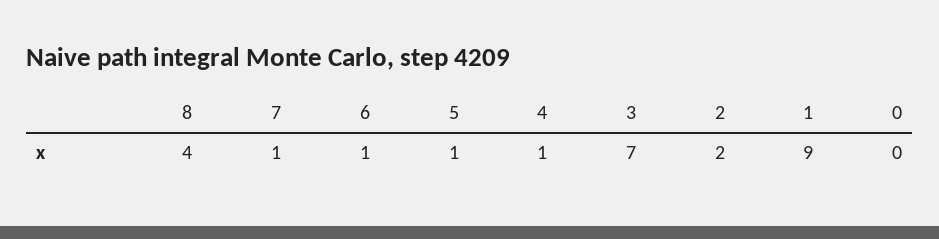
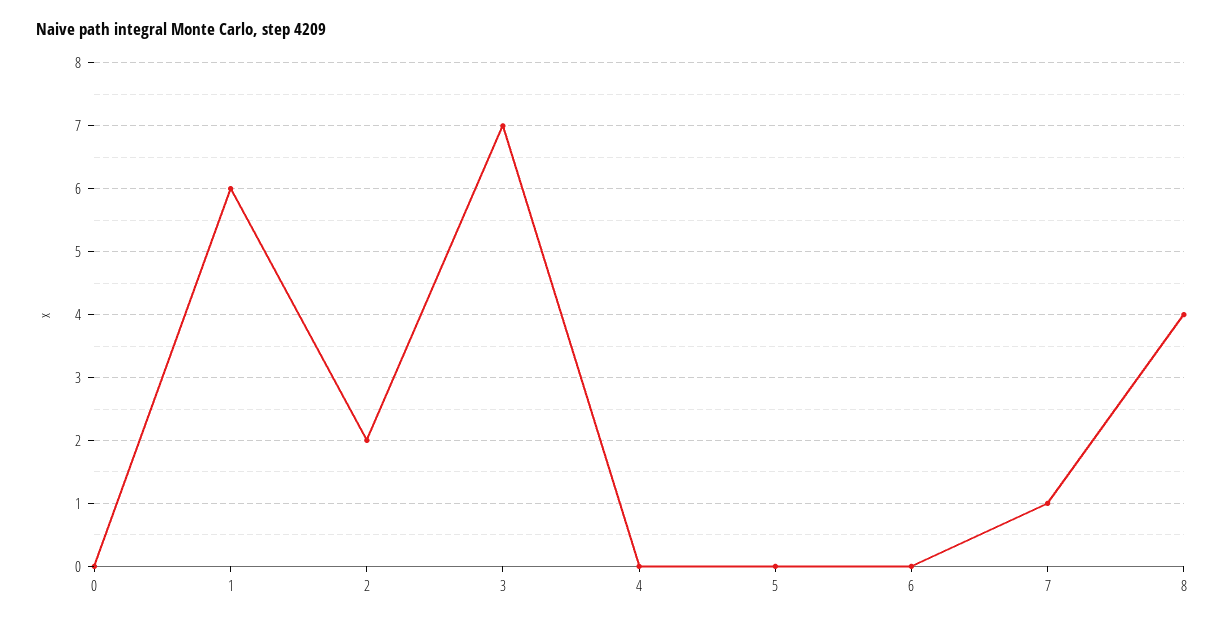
6: 1 -> 0
5: 1 -> 0
4: 1 -> 0
1: 9 -> 6

